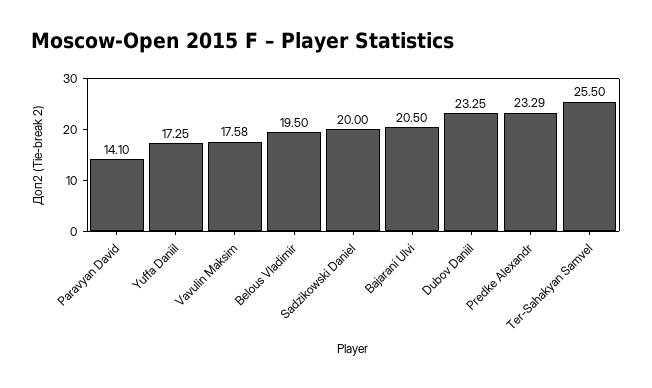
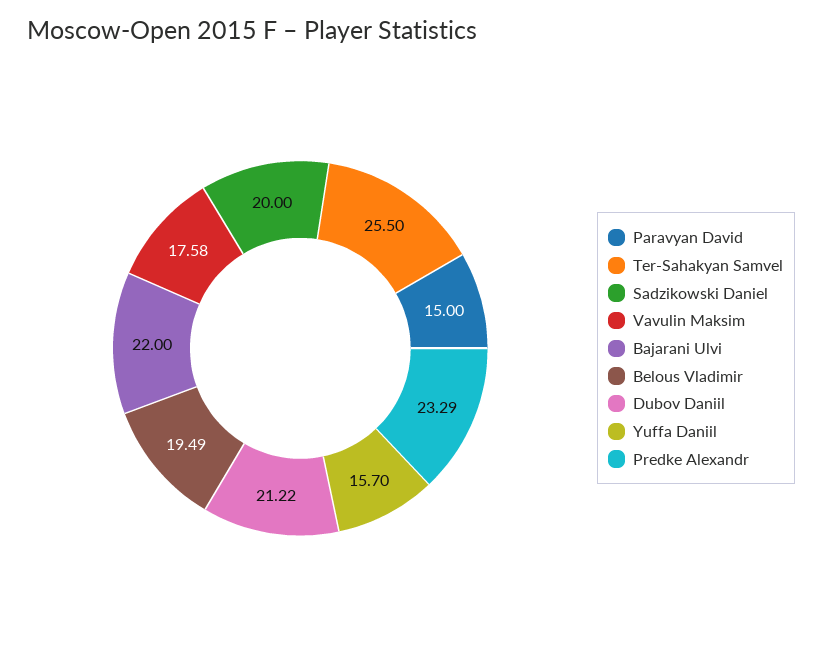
Paravyan David: 14.1 -> 15
Yuffa Daniil: 17.25 -> 15.7
Belous Vladimir: 19.5 -> 19.49
Bajarani Ulvi: 20.5 -> 22
Dubov Daniil: 23.25 -> 21.22

